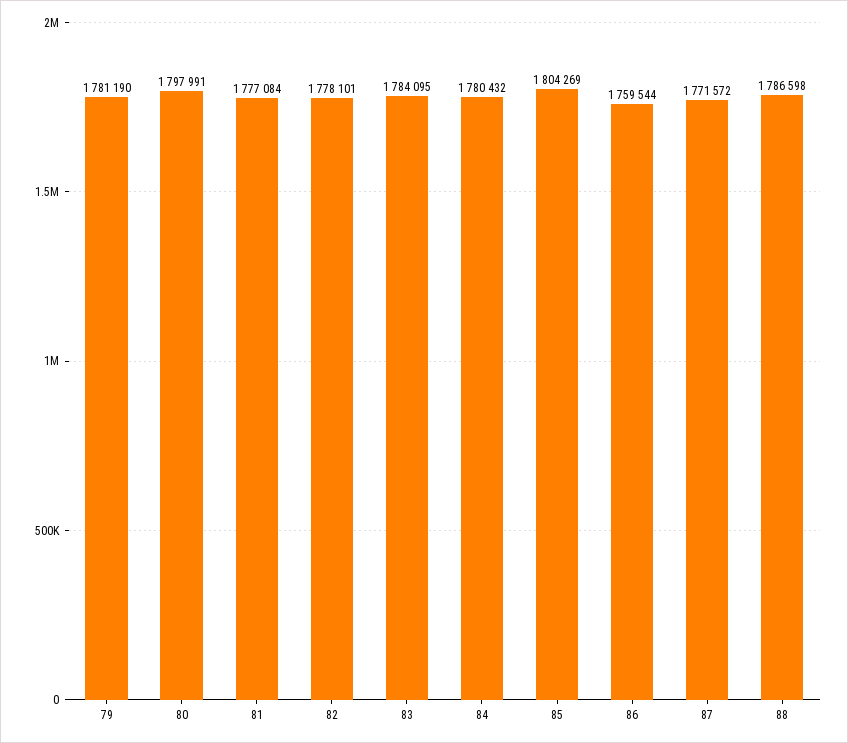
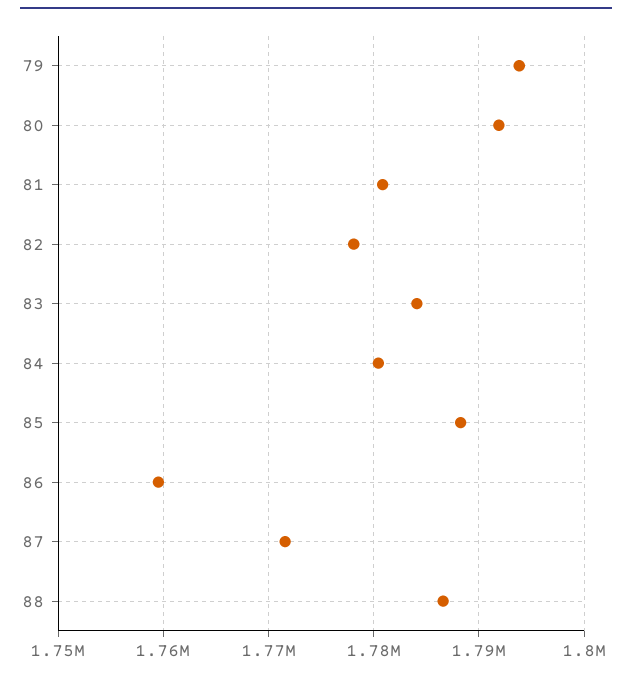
79: 1781190 -> 1794000
80: 1797991 -> 1792000
81: 1777084 -> 1781000
85: 1804269 -> 1788000

